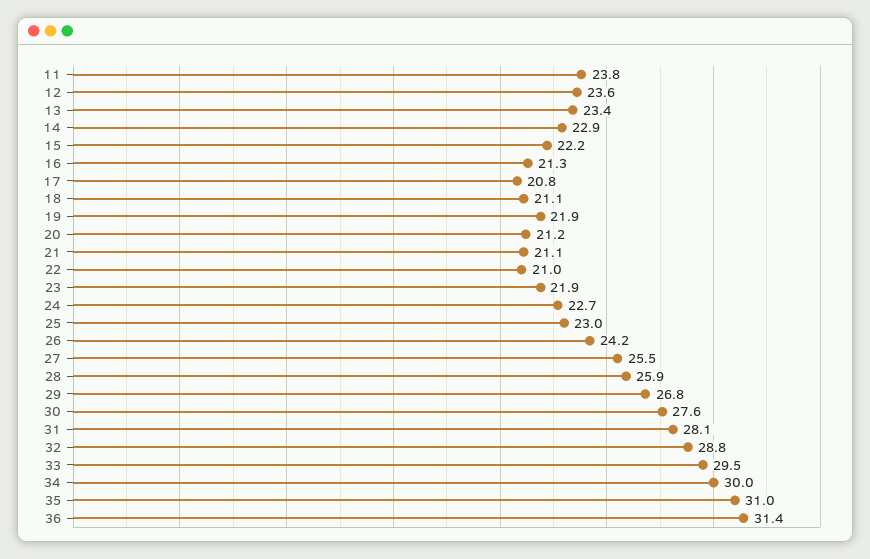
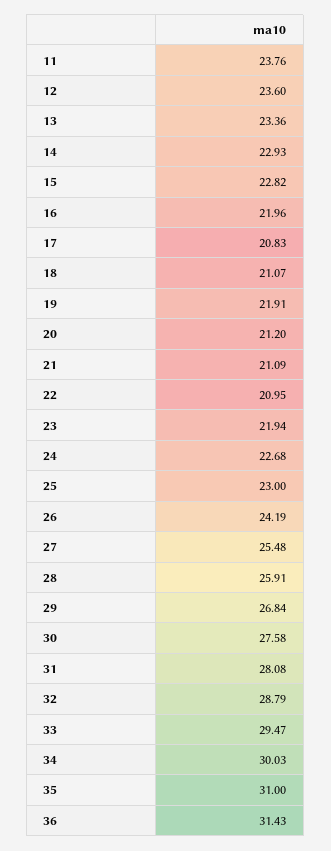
15: 22.2 -> 22.82
16: 21.3 -> 21.96

